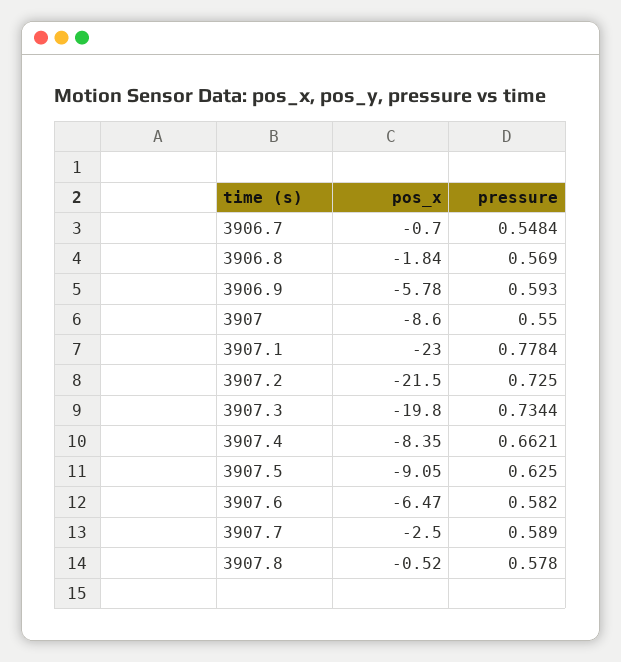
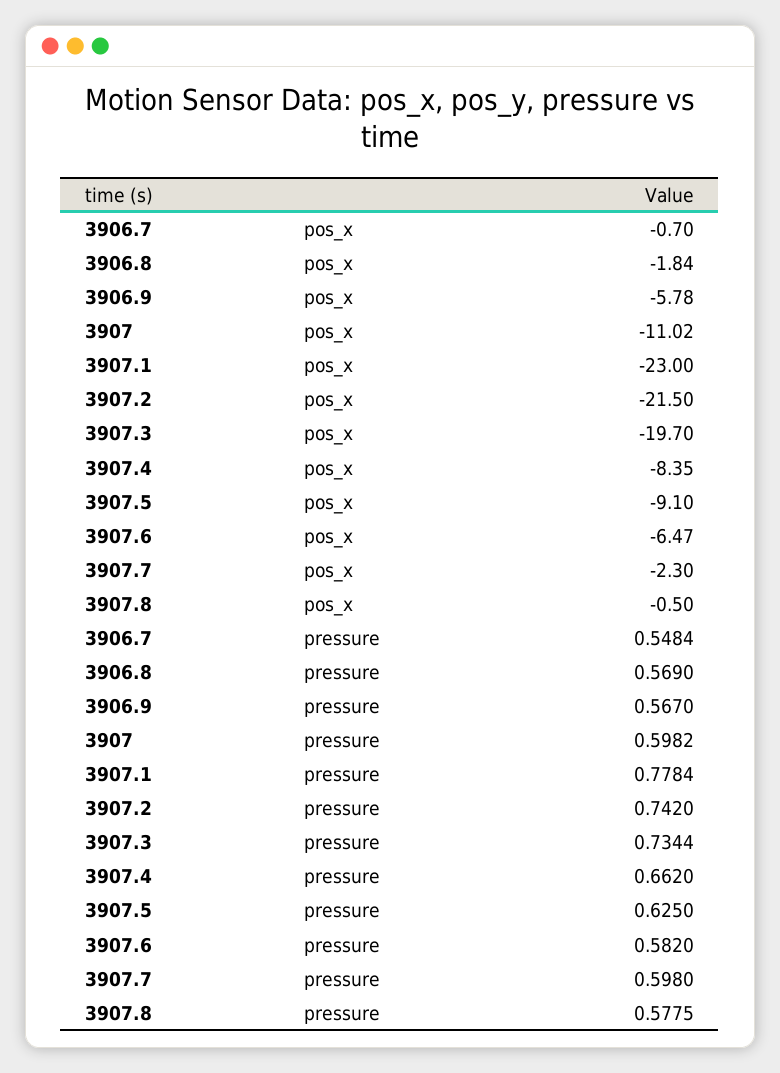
pressure, 3906.9: 0.593 -> 0.567
pos_x, 3907: -8.6 -> -11.02
pressure, 3907: 0.55 -> 0.5982
pressure, 3907.2: 0.725 -> 0.742
pos_x, 3907.3: -19.8 -> -19.7
pressure, 3907.4: 0.6621 -> 0.662
pos_x, 3907.5: -9.05 -> -9.1
pos_x, 3907.7: -2.5 -> -2.3
pressure, 3907.7: 0.589 -> 0.598
pos_x, 3907.8: -0.52 -> -0.5
pressure, 3907.8: 0.578 -> 0.5775

